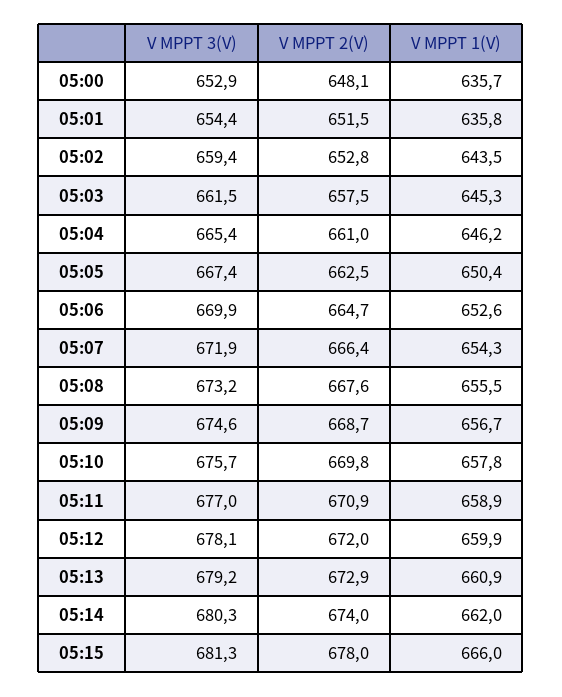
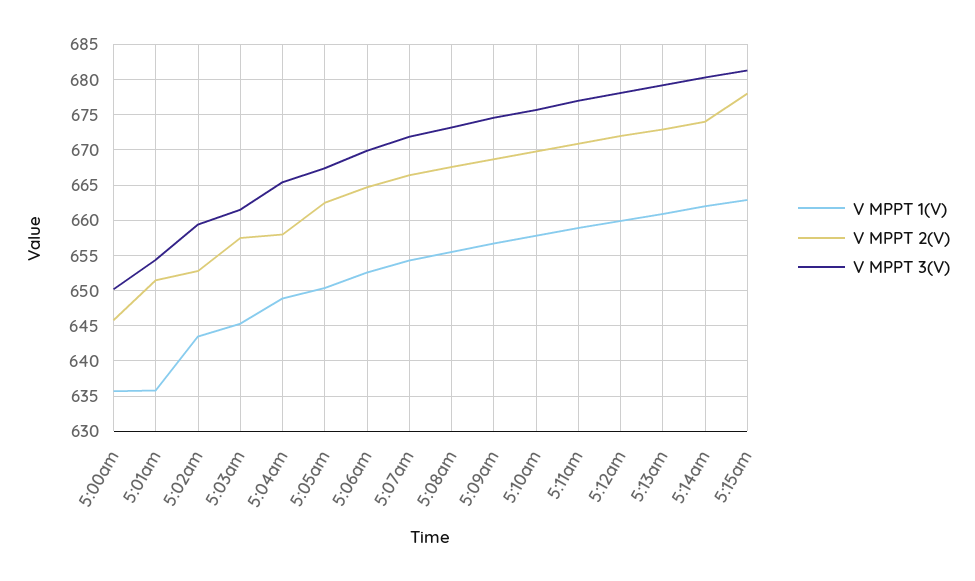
V MPPT 3(V), 05:00: 652.9 -> 650
V MPPT 2(V), 05:00: 648.1 -> 646
V MPPT 2(V), 05:04: 661 -> 658
V MPPT 1(V), 05:04: 646.2 -> 649
V MPPT 1(V), 05:15: 666 -> 663

